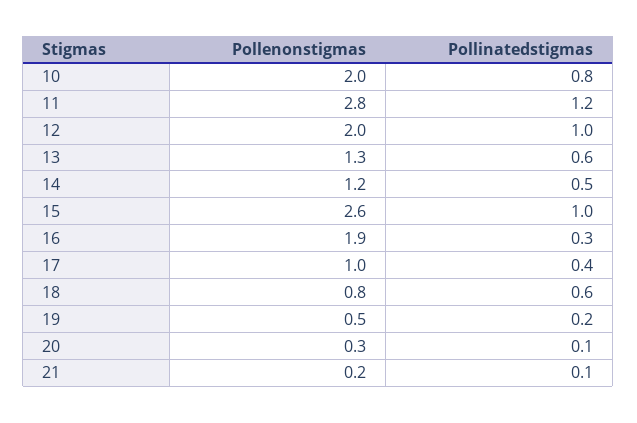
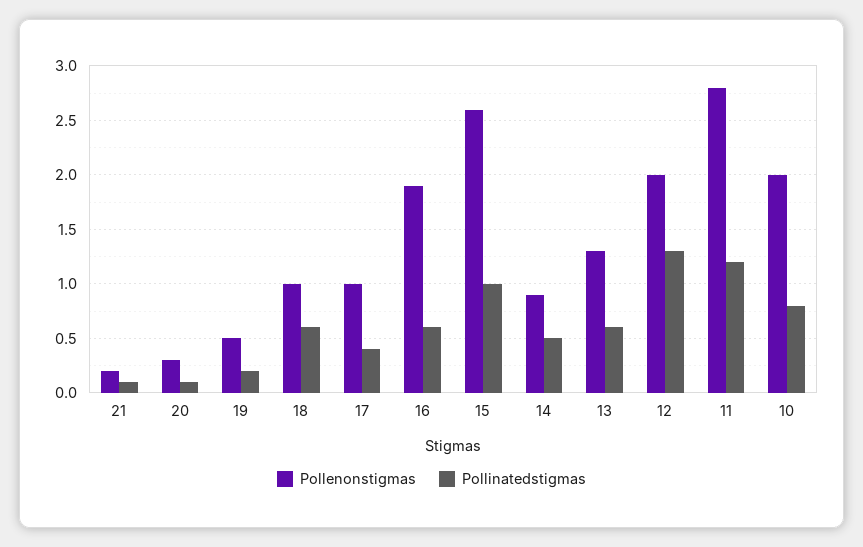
Pollinatedstigmas, 12: 1 -> 1.3
Pollenonstigmas, 14: 1.2 -> 0.9
Pollinatedstigmas, 16: 0.3 -> 0.6
Pollenonstigmas, 18: 0.8 -> 1

